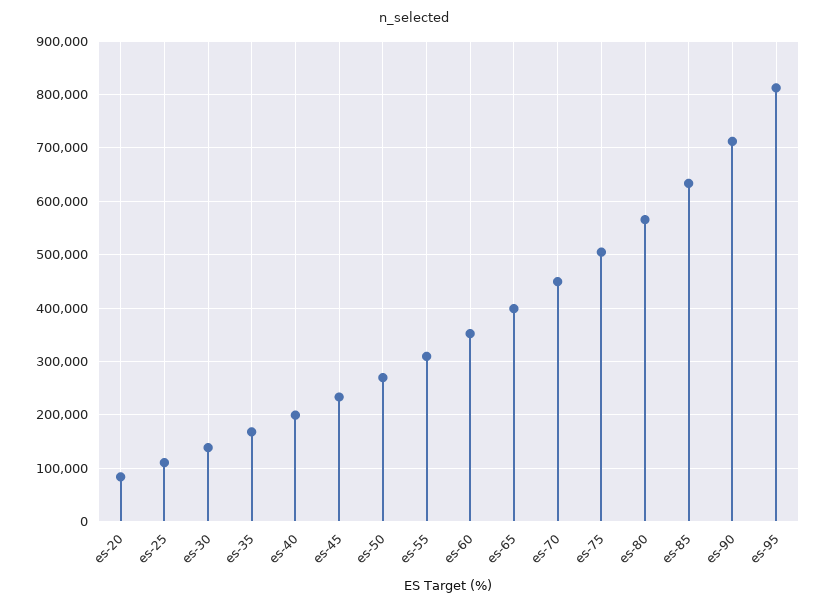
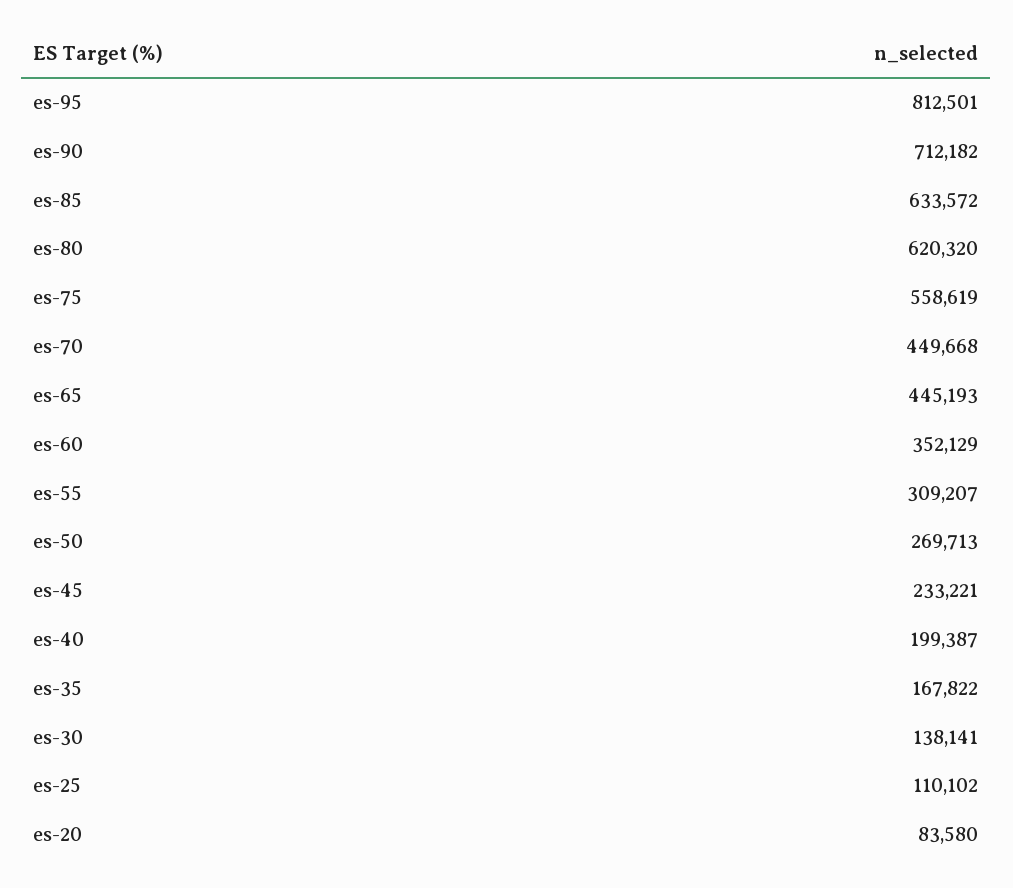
es-65: 400000 -> 445193
es-75: 500000 -> 558619
es-80: 560000 -> 620320

